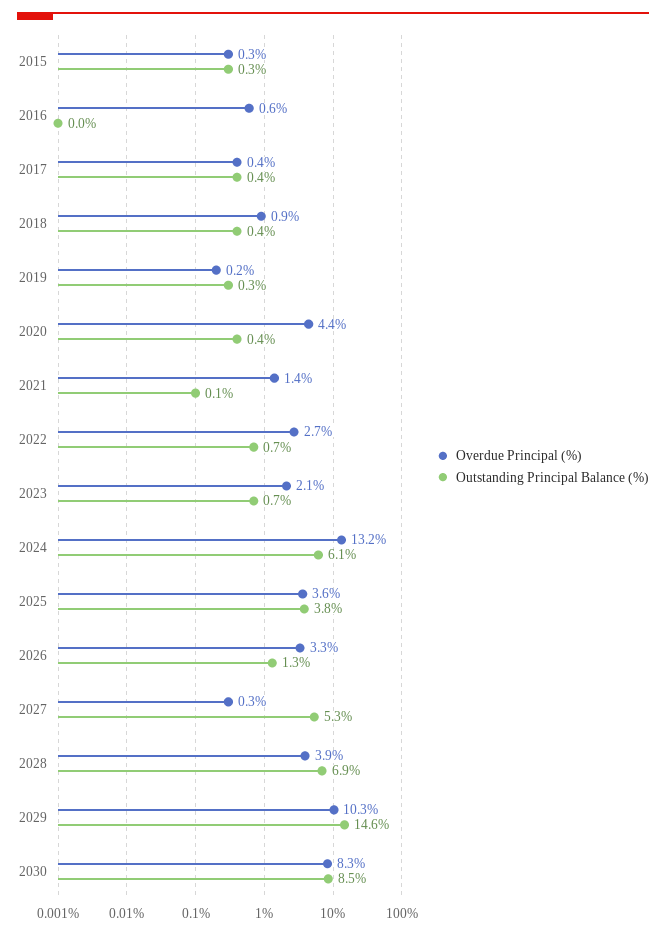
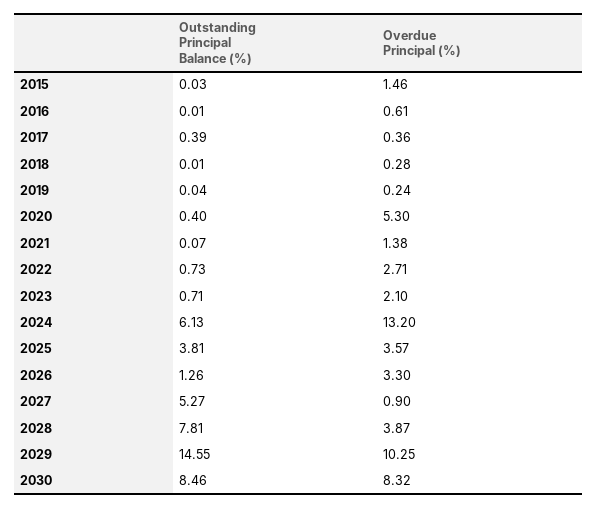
Overdue Principal (%), 2015: 0.3 -> 1.46
Outstanding Principal Balance (%), 2015: 0.3 -> 0.03
Overdue Principal (%), 2018: 0.9 -> 0.28
Outstanding Principal Balance (%), 2018: 0.4 -> 0.01
Outstanding Principal Balance (%), 2019: 0.3 -> 0.04
Overdue Principal (%), 2020: 4.4 -> 5.3
Overdue Principal (%), 2027: 0.3 -> 0.9
Outstanding Principal Balance (%), 2028: 6.9 -> 7.81

